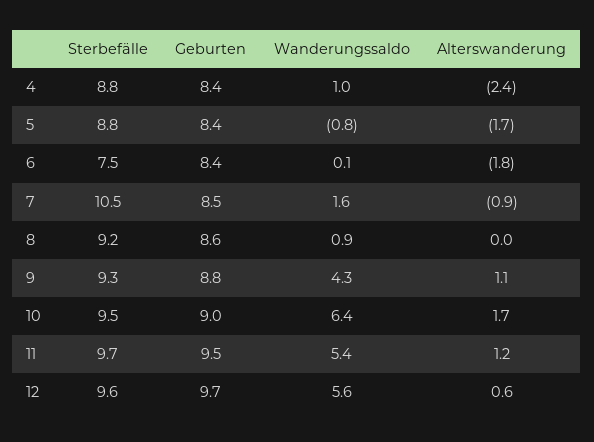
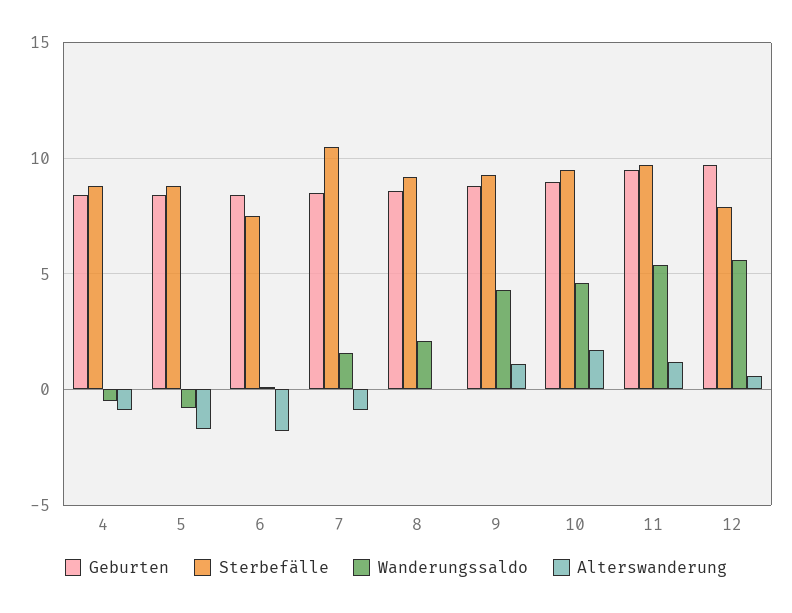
Wanderungssaldo, 4: 1 -> -0.5
Alterswanderung, 4: -2.4 -> -1
Wanderungssaldo, 8: 0.9 -> 2
Wanderungssaldo, 10: 6.4 -> 4.5
Sterbefälle, 12: 9.6 -> 8

